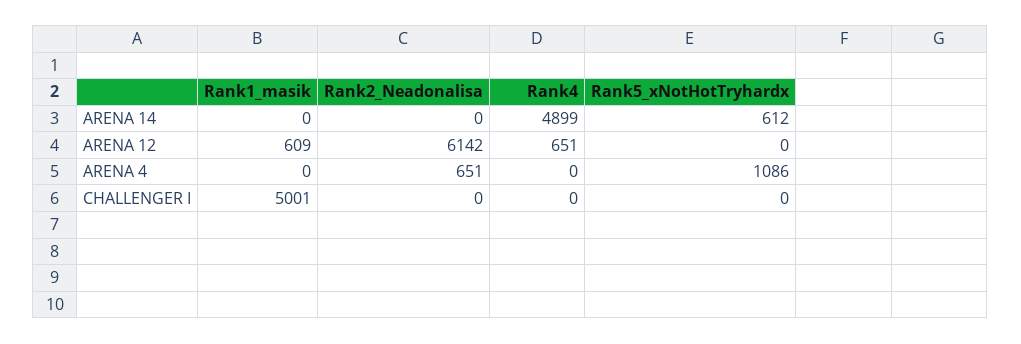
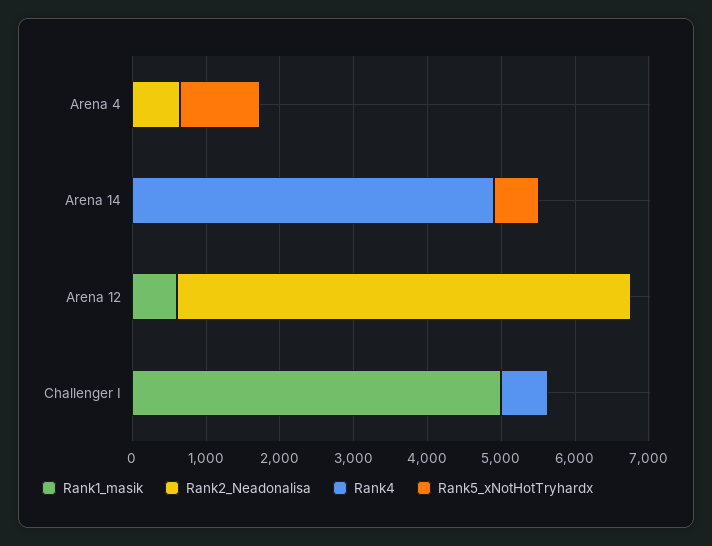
Rank4, ARENA 12: 651 -> 0
Rank4, CHALLENGER I: 0 -> 600

